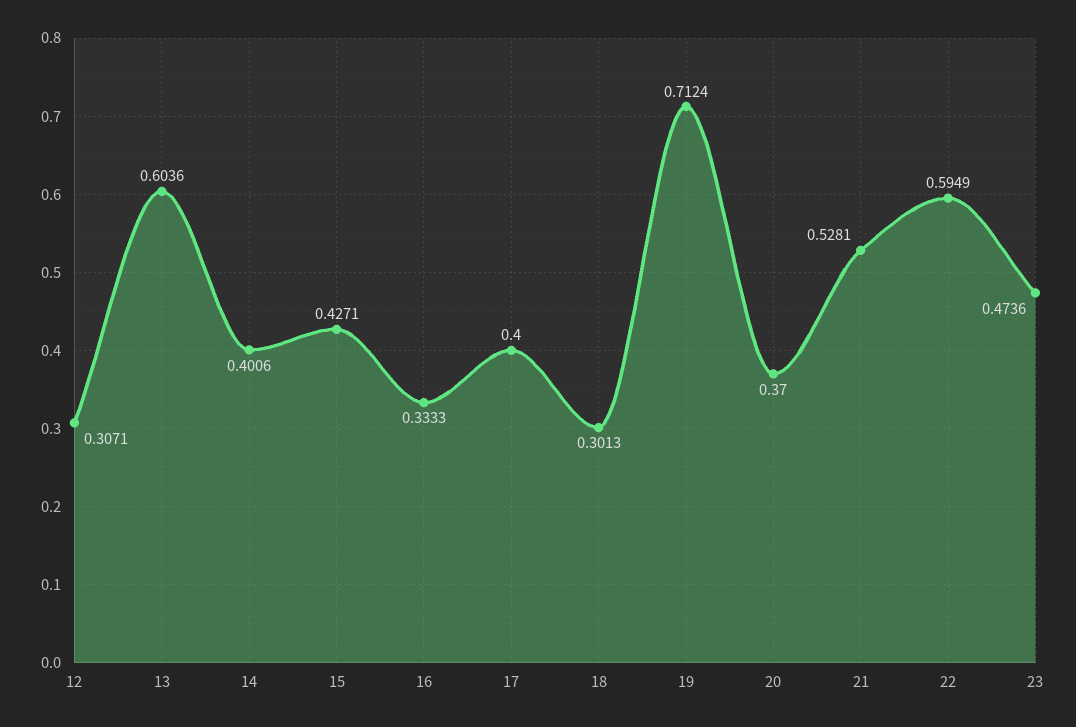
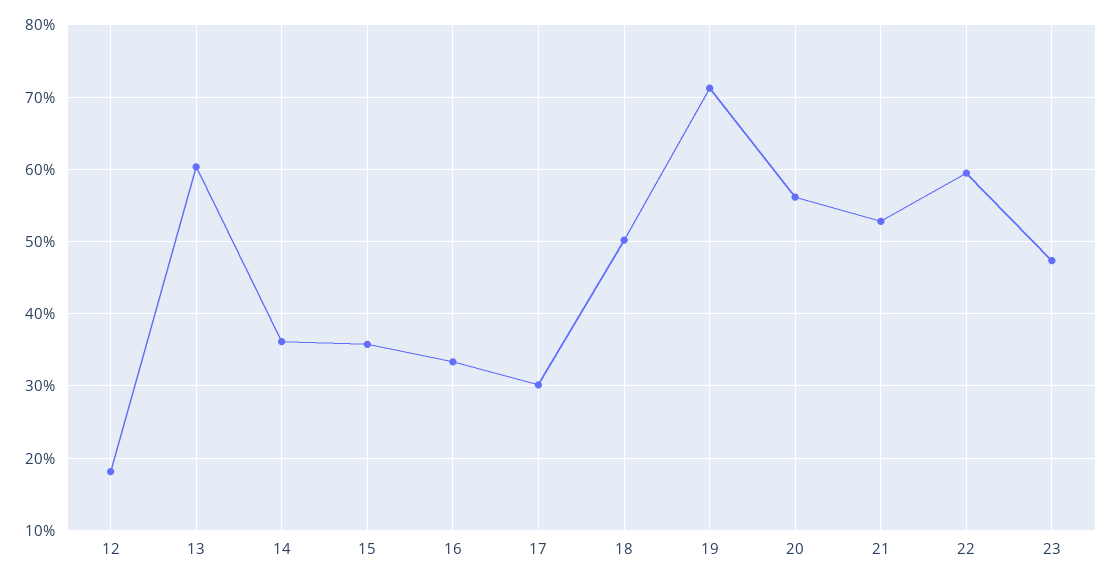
12: 0.3071 -> 0.18
14: 0.4006 -> 0.36
15: 0.4271 -> 0.36
17: 0.4 -> 0.3
18: 0.3013 -> 0.5
20: 0.37 -> 0.56

